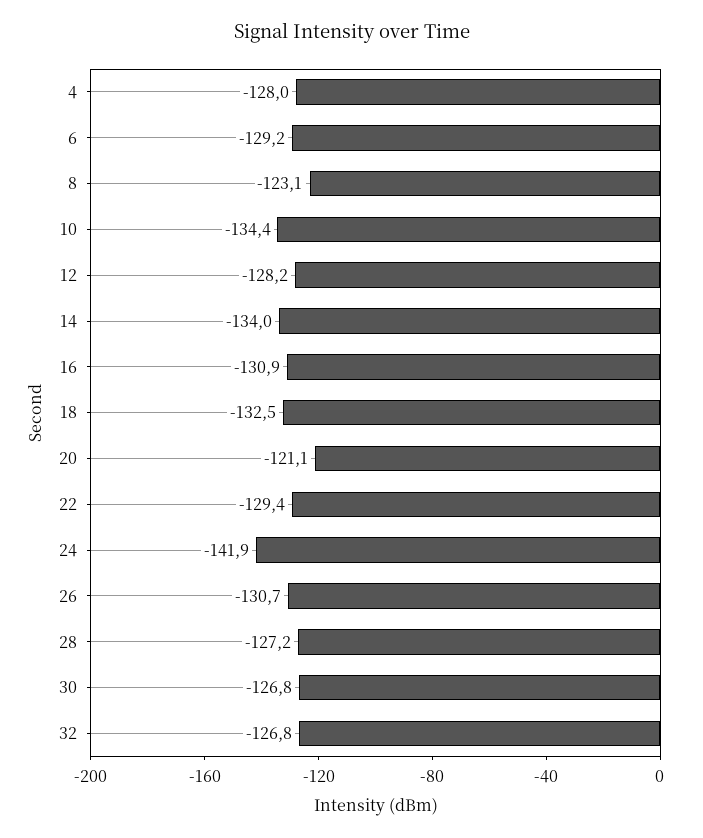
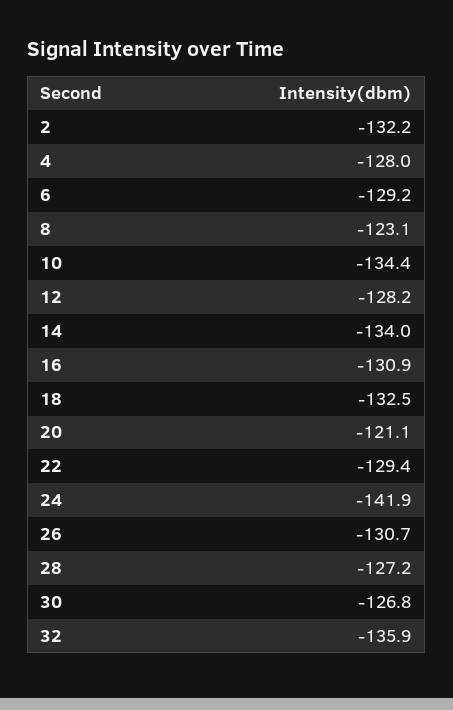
32: -126.8 -> -135.9
2: none -> -132.2

